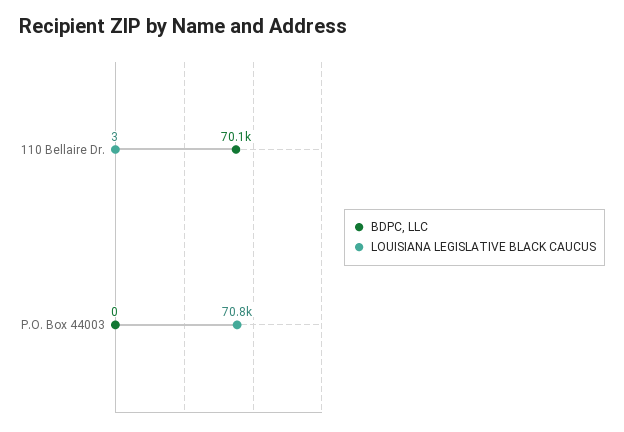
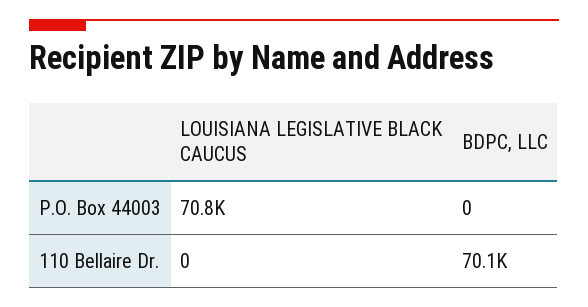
LOUISIANA LEGISLATIVE BLACK CAUCUS, 110 Bellaire Dr.: 3 -> 0

